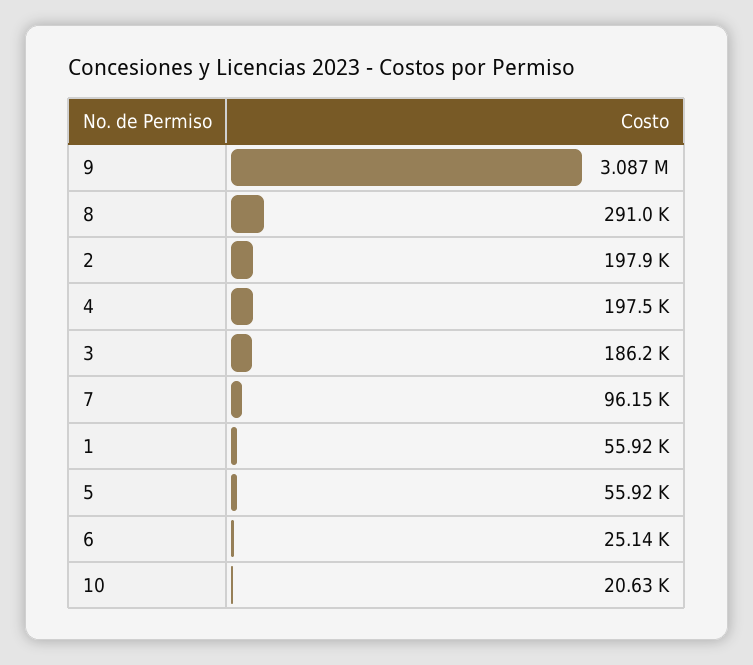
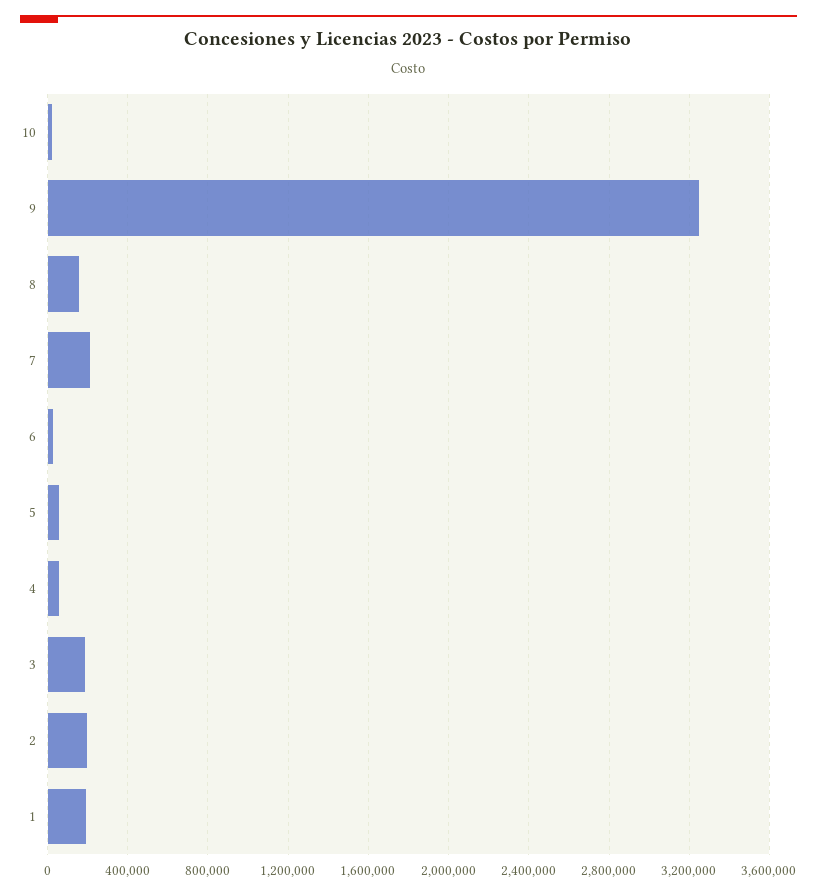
9: 3087000 -> 3250000
8: 291000 -> 150000
4: 197500 -> 50000
7: 96150 -> 200000
1: 55920 -> 200000

